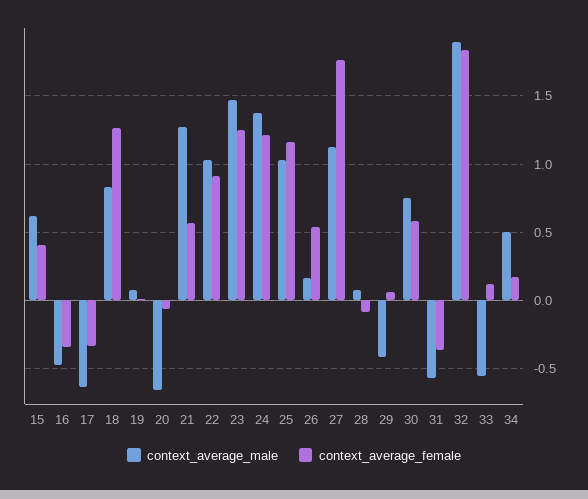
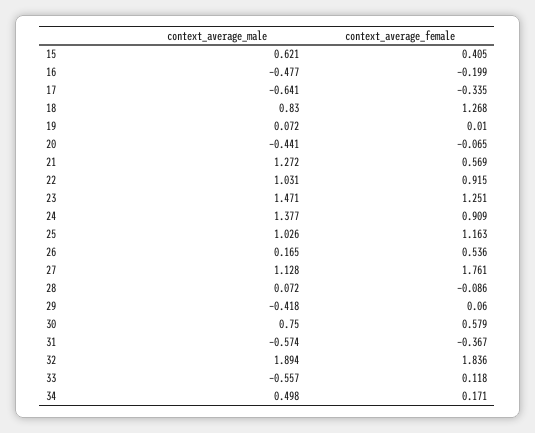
context_average_female, 16: -0.35 -> -0.199
context_average_male, 20: -0.65 -> -0.441
context_average_female, 24: 1.2 -> 0.909

